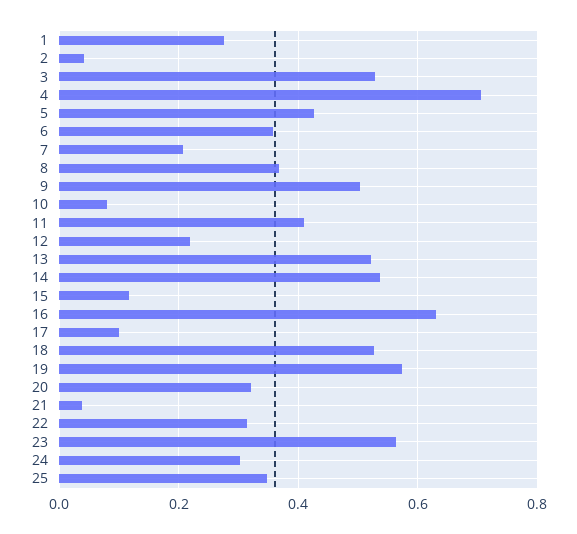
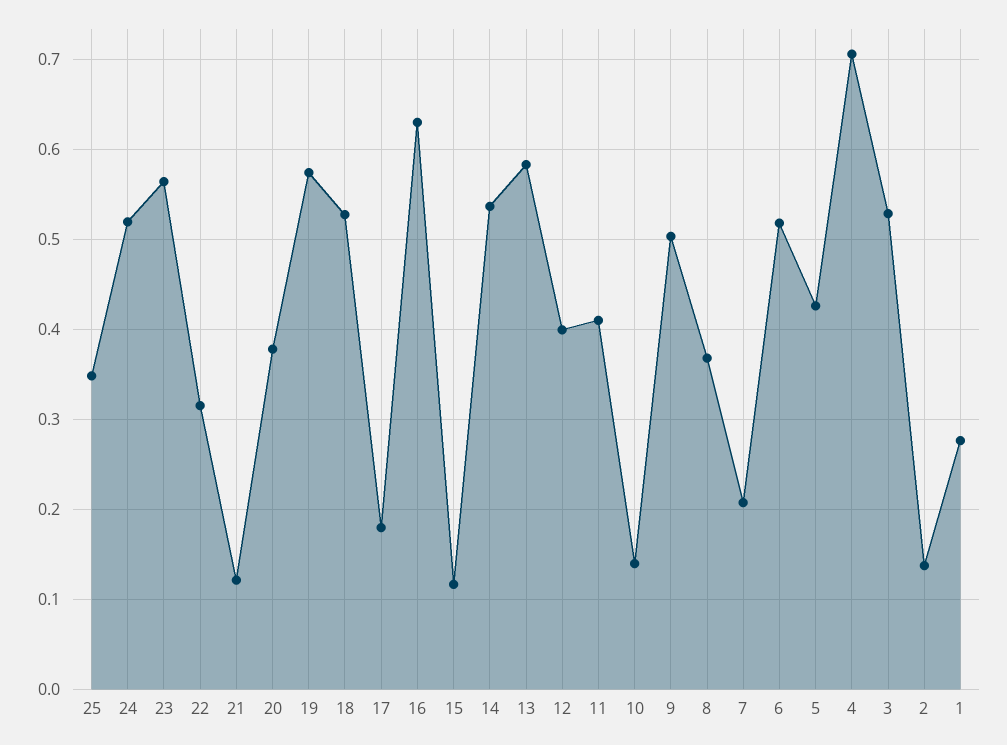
2: 0.04 -> 0.14
6: 0.36 -> 0.52
10: 0.08 -> 0.14
12: 0.22 -> 0.4
13: 0.52 -> 0.58
17: 0.1 -> 0.18
20: 0.32 -> 0.38
21: 0.04 -> 0.12
24: 0.3 -> 0.52

